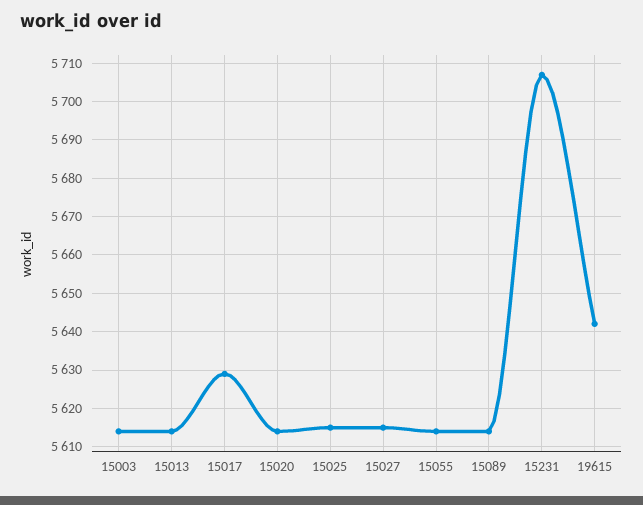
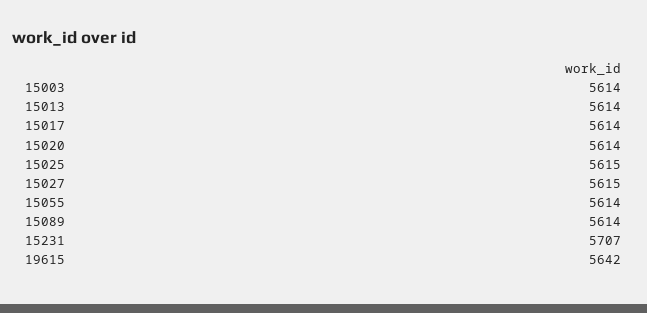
15017: 5630 -> 5614

